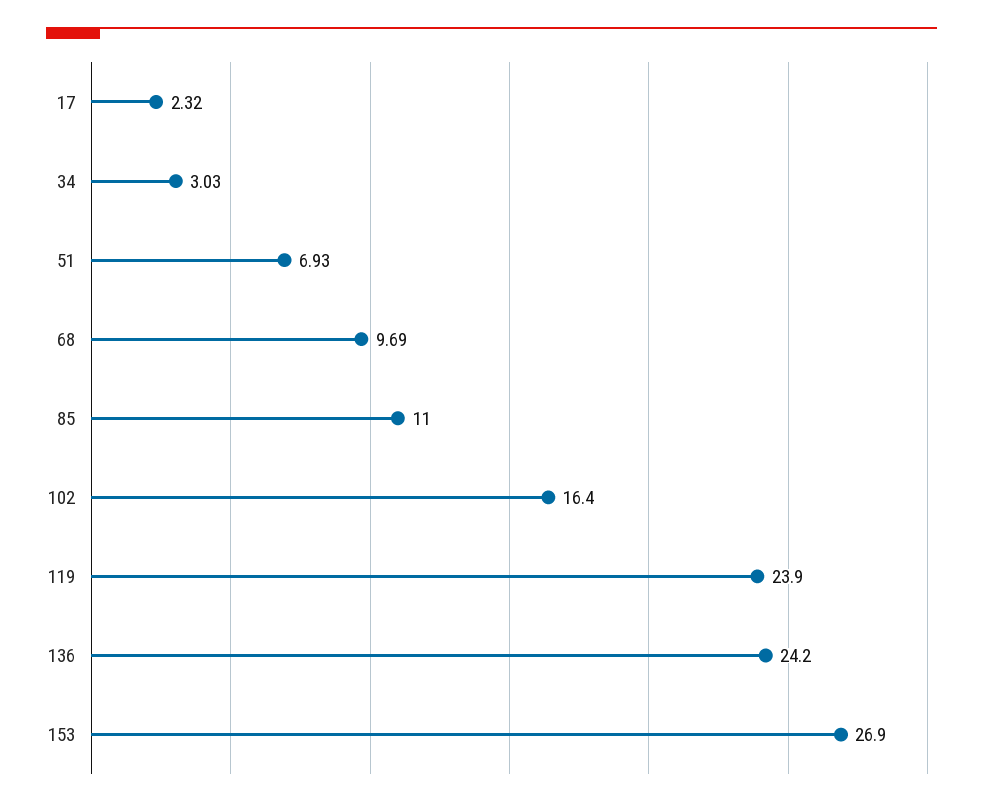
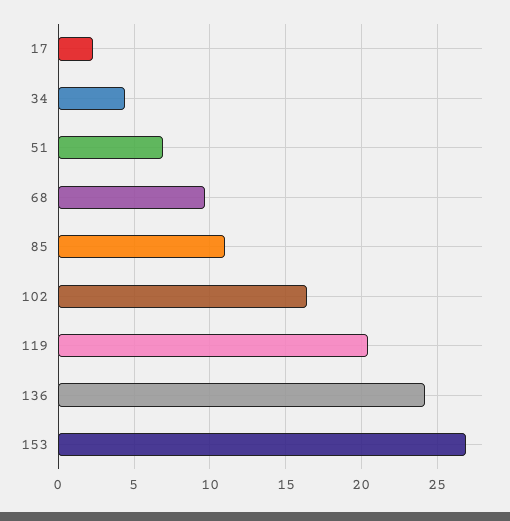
34: 3.03 -> 4.5
119: 23.9 -> 20.5

